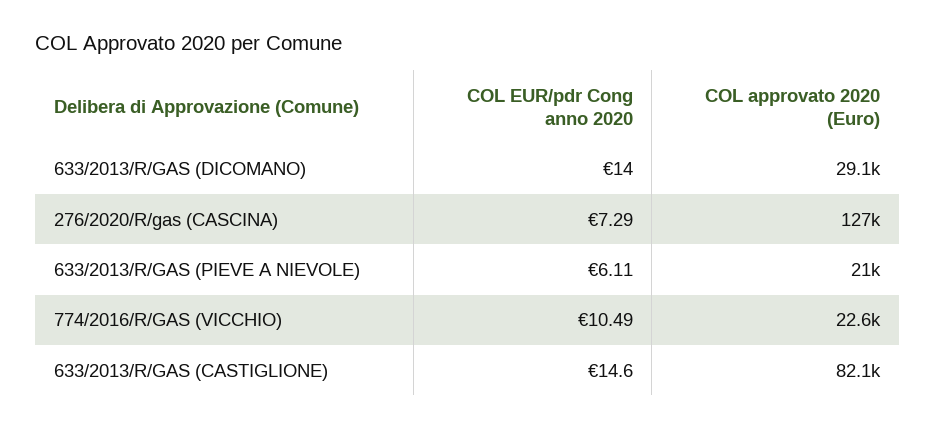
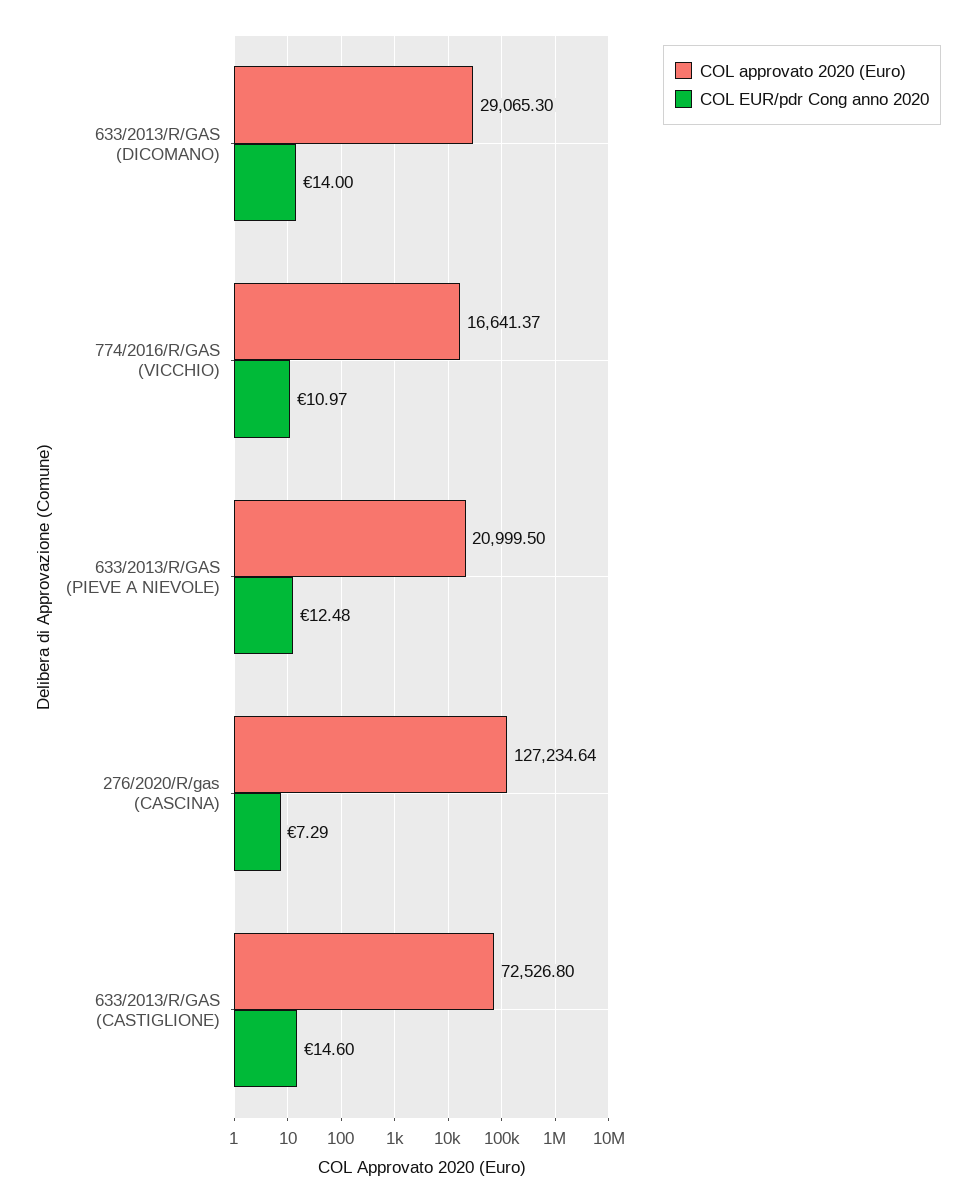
COL EUR/pdr Cong anno 2020, 633/2013/R/GAS (PIEVE A NIEVOLE): 6.11 -> 12.48
COL EUR/pdr Cong anno 2020, 774/2016/R/GAS (VICCHIO): 10.49 -> 10.97
COL approvato 2020 (Euro), 774/2016/R/GAS (VICCHIO): 22600 -> 16641.37
COL approvato 2020 (Euro), 633/2013/R/GAS (CASTIGLIONE): 82100 -> 72526.8

